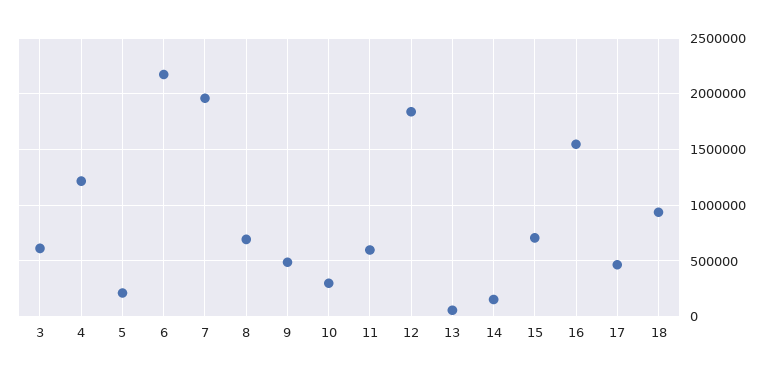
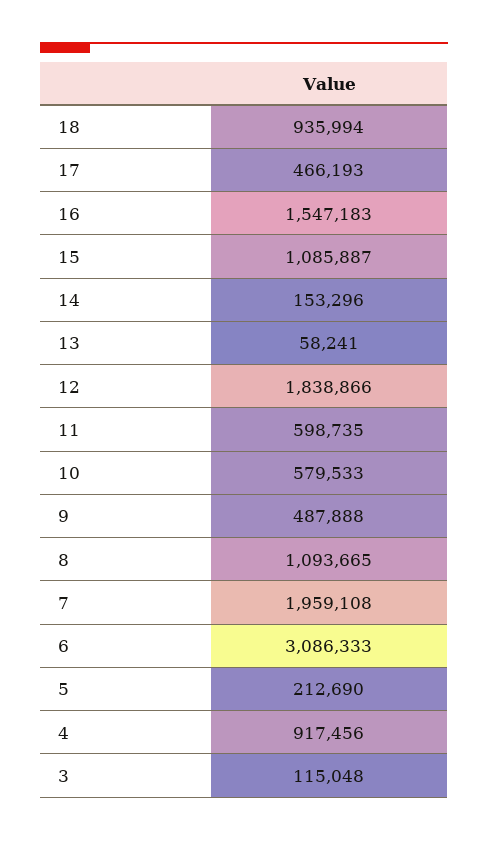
3: 600000 -> 115048
4: 1200000 -> 917456
6: 2200000 -> 3086333
8: 700000 -> 1093665
10: 300000 -> 579533
15: 700000 -> 1085887

